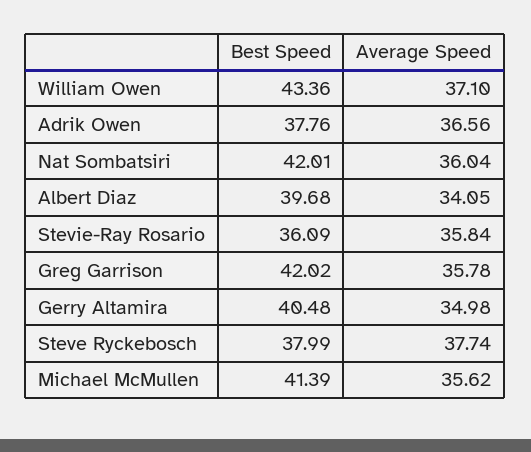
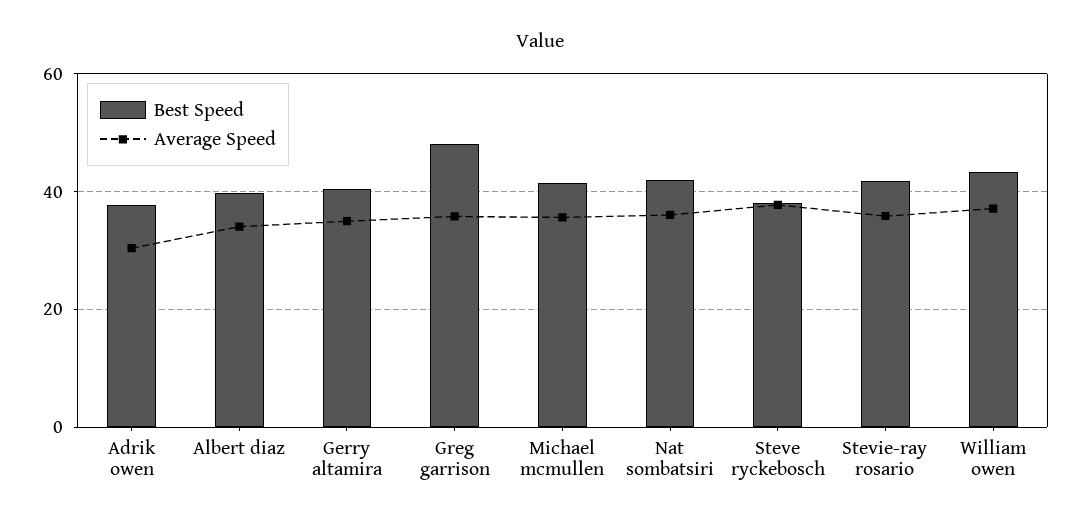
Average Speed, Adrik Owen: 36.56 -> 30
Best Speed, Stevie-Ray Rosario: 36.09 -> 42
Best Speed, Greg Garrison: 42.02 -> 48

